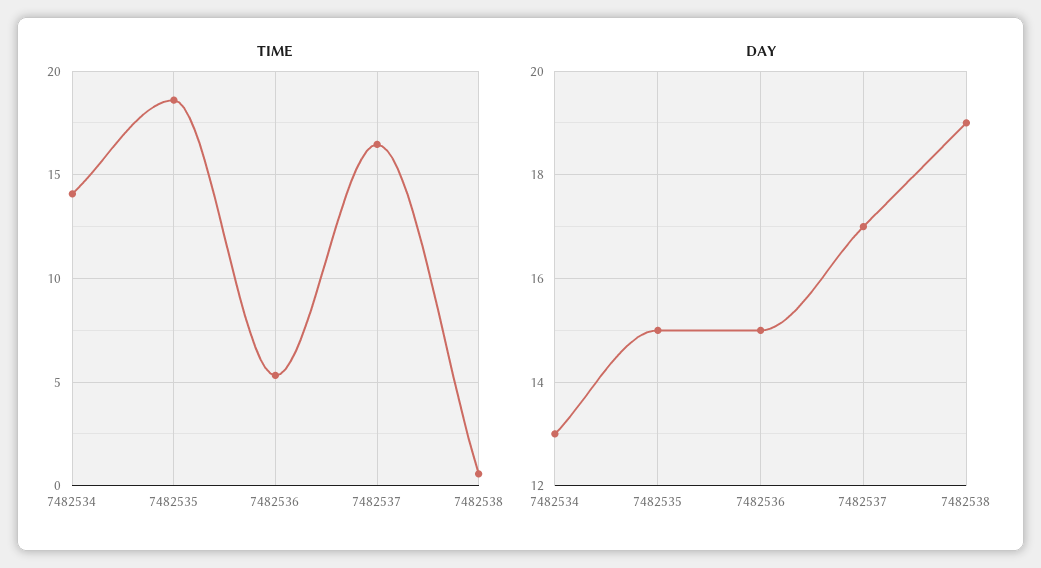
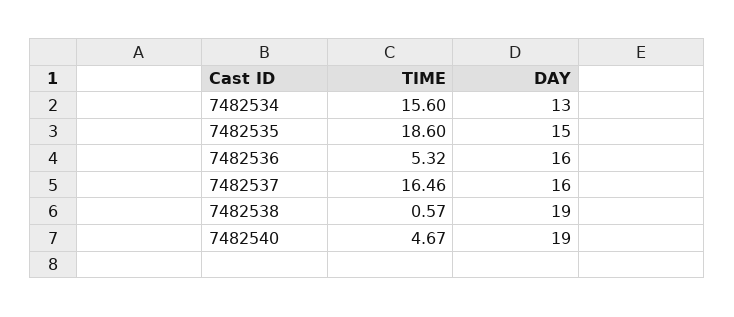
TIME, 7482534: 14 -> 15.6
DAY, 7482536: 15 -> 16
DAY, 7482537: 17 -> 16
TIME, 7482540: none -> 4.67
DAY, 7482540: none -> 19

